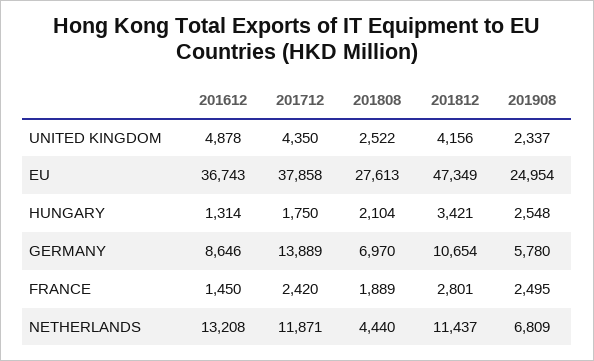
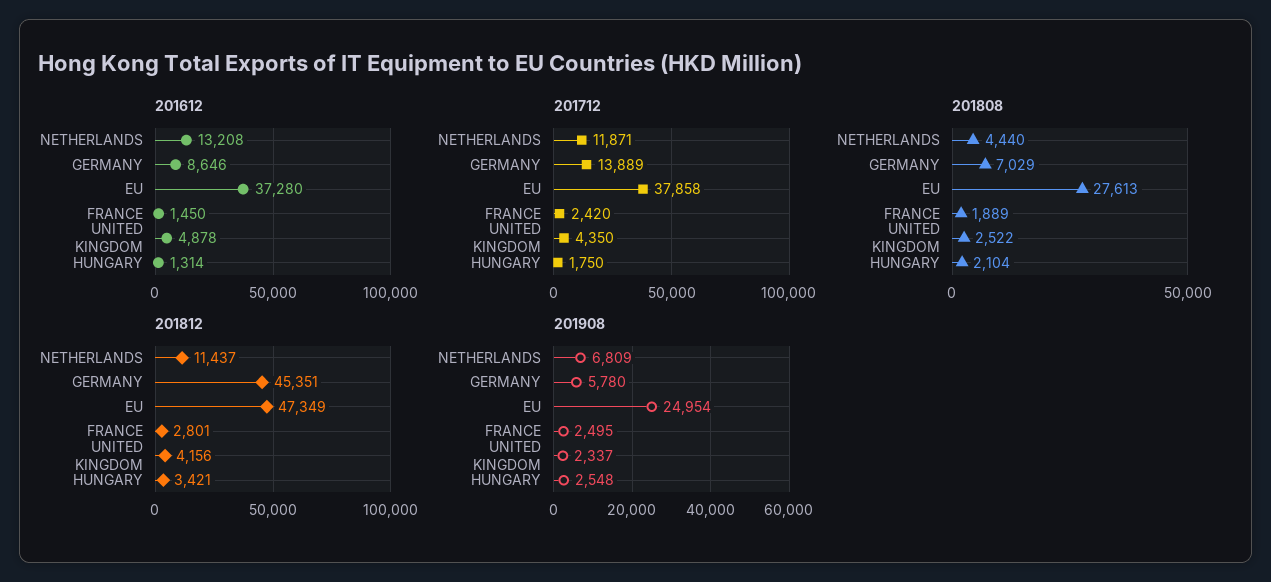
201612, EU: 36743 -> 37280
201808, GERMANY: 6970 -> 7029
201812, GERMANY: 10654 -> 45351

